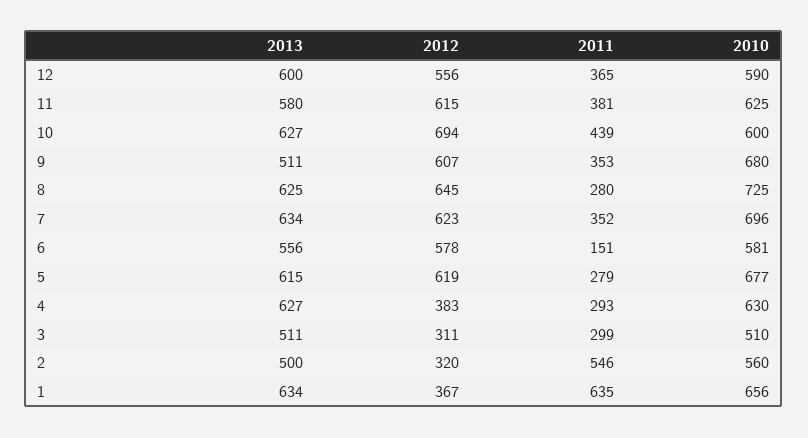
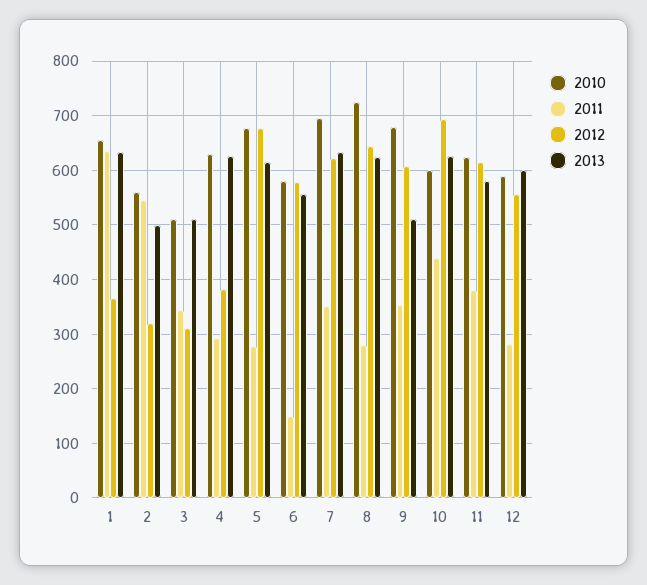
2011, 12: 365 -> 280
2012, 5: 619 -> 680
2011, 3: 299 -> 340

